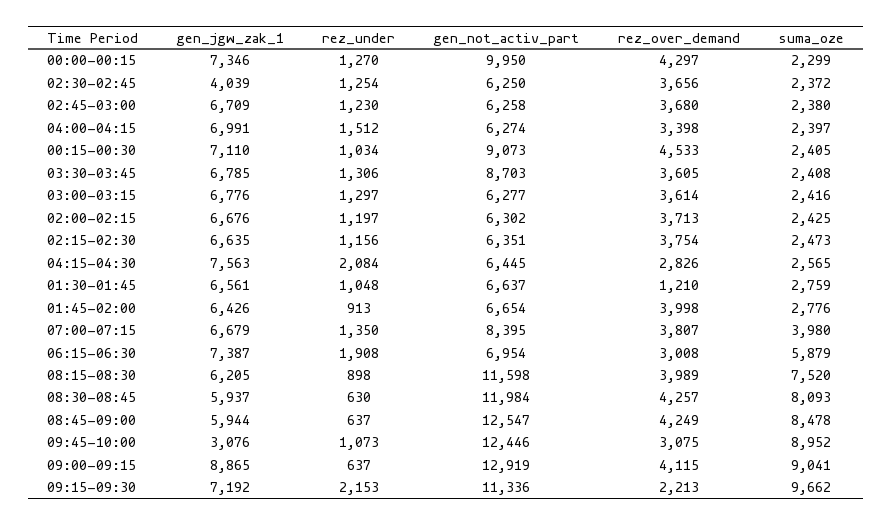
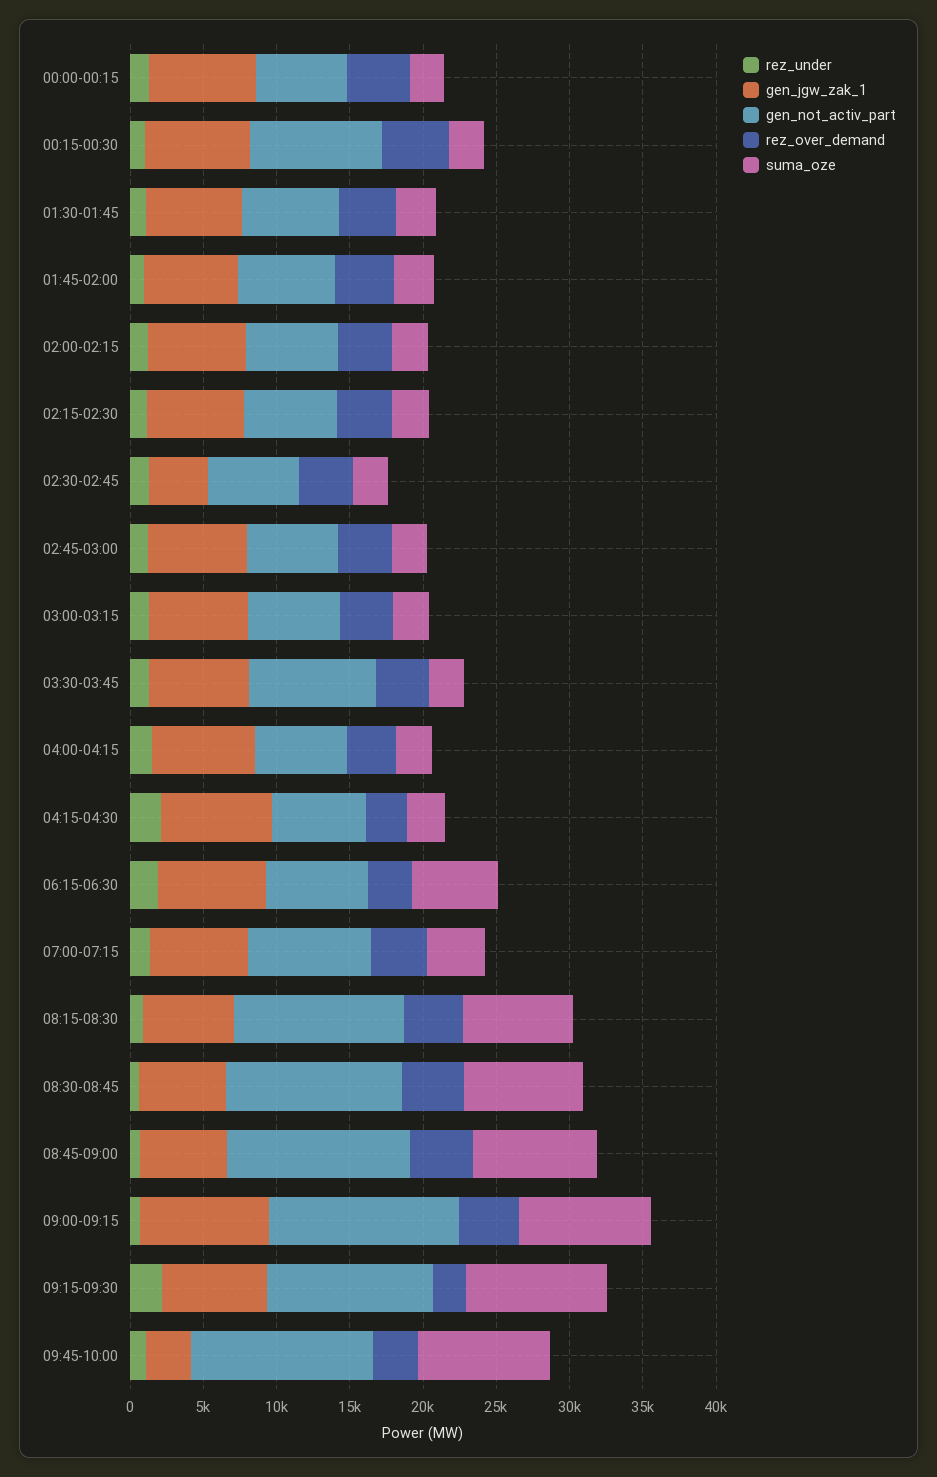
gen_not_activ_part, 00:00-00:15: 9950 -> 6000
rez_over_demand, 01:30-01:45: 1210 -> 4000

